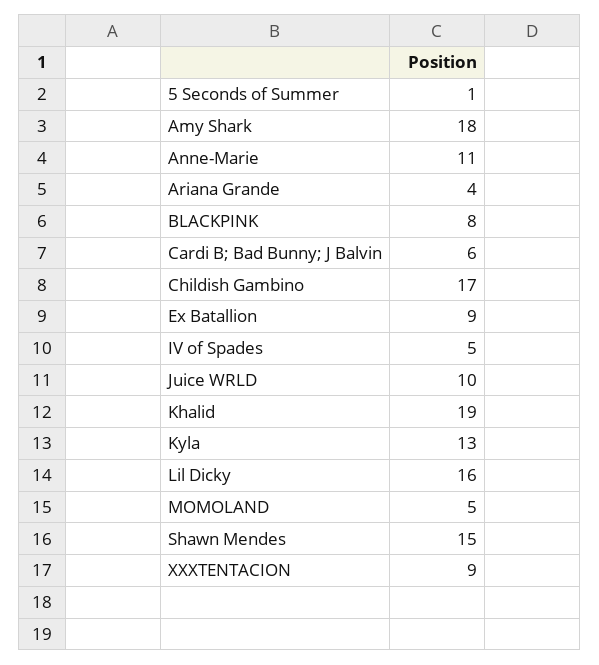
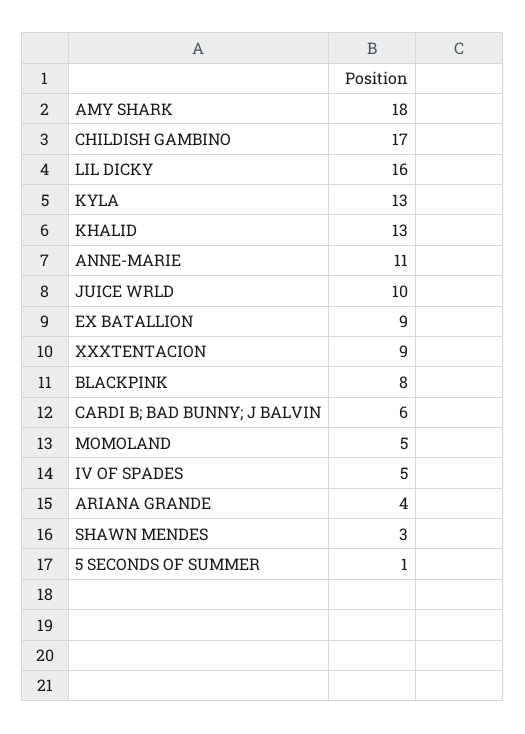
Khalid: 19 -> 13
Shawn Mendes: 15 -> 3

